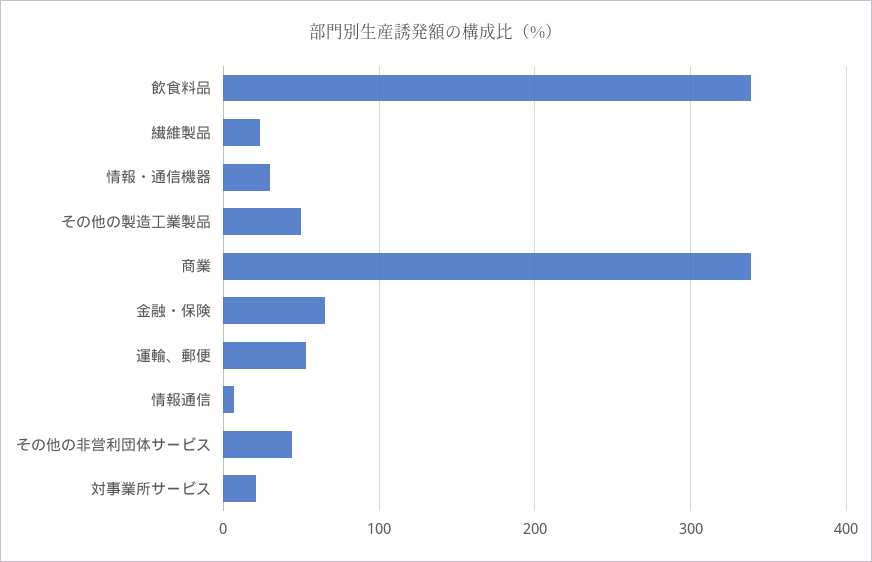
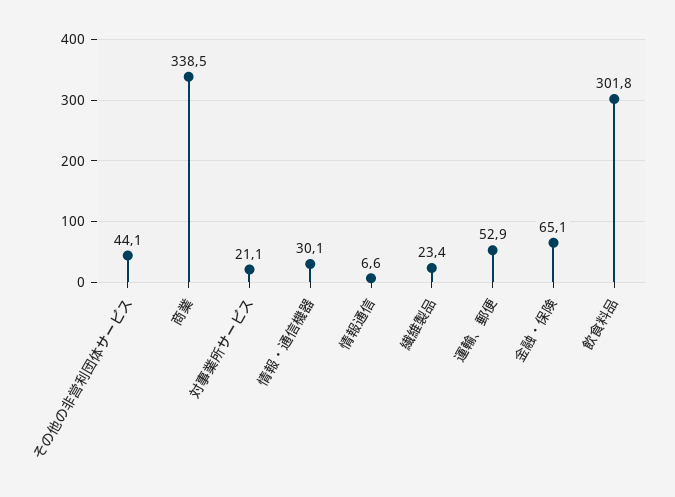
飲食料品: 340 -> 301.8
その他の製造工業製品: 50 -> none

